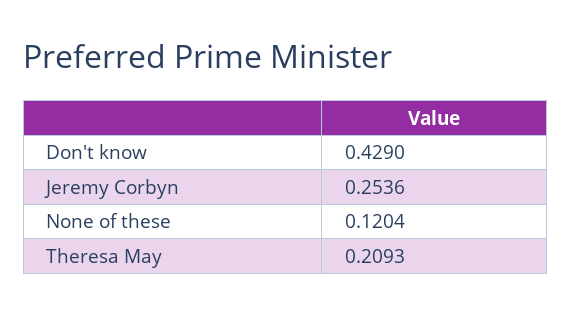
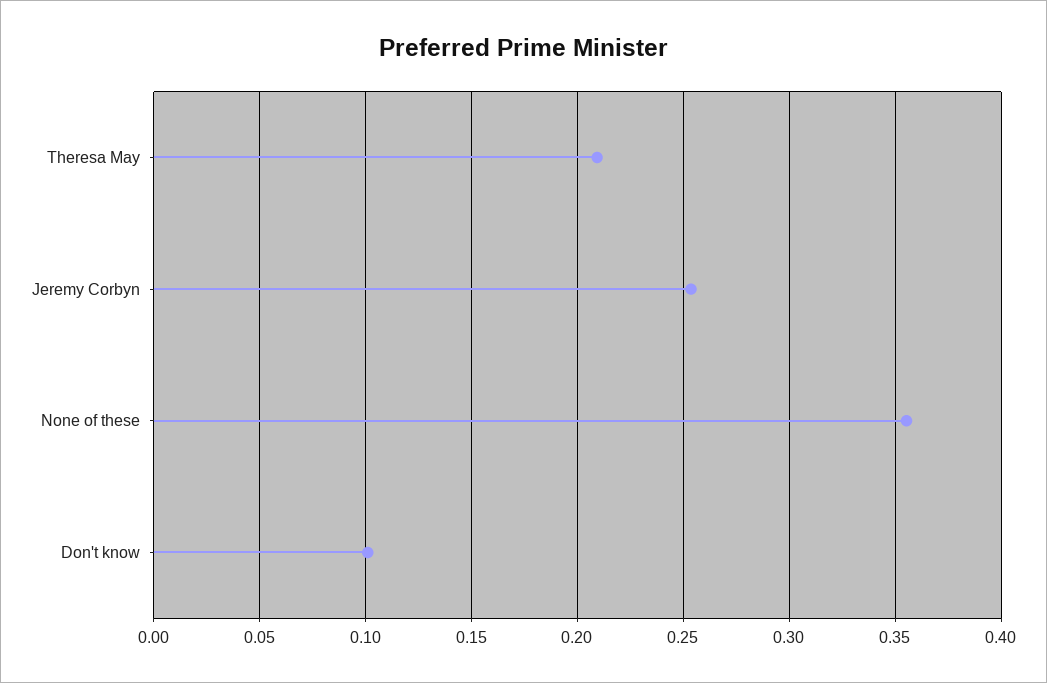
Don't know: 0.429 -> 0.1
None of these: 0.1204 -> 0.355

